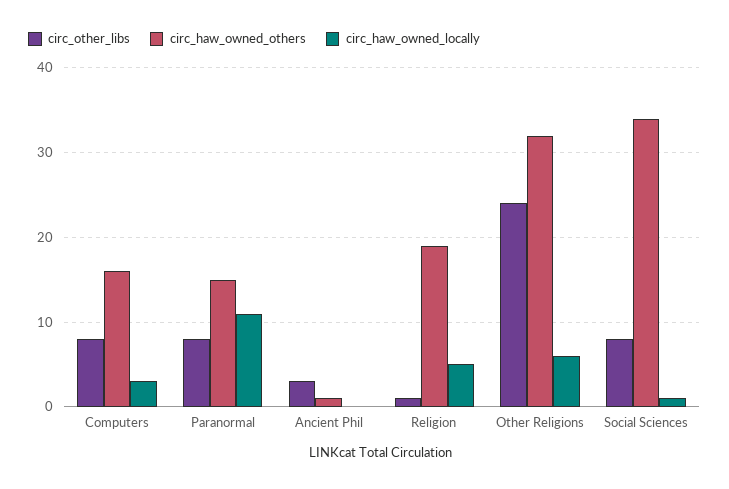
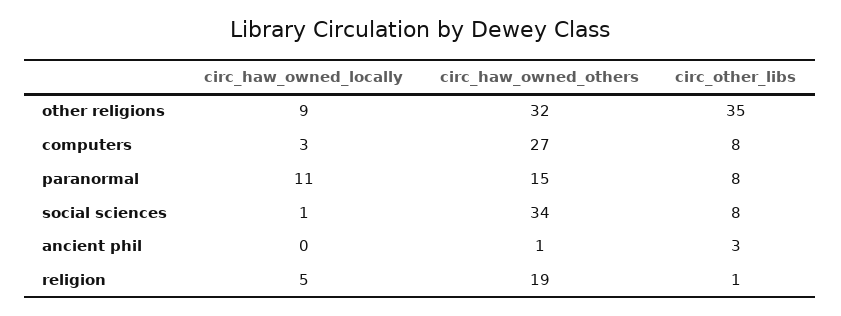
circ_haw_owned_others, Computers: 16 -> 27
circ_other_libs, Other Religions: 24 -> 35
circ_haw_owned_locally, Other Religions: 6 -> 9

